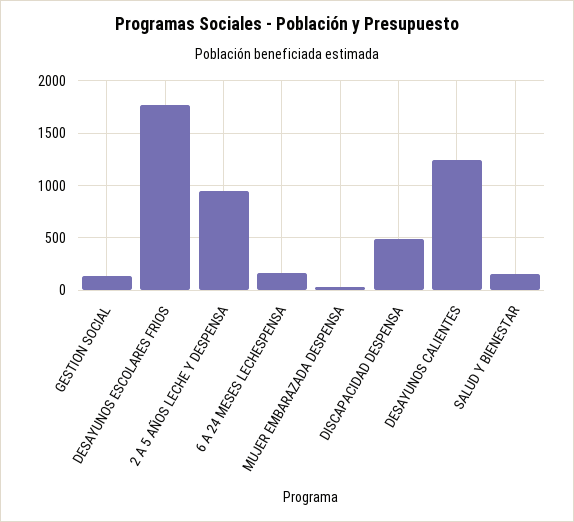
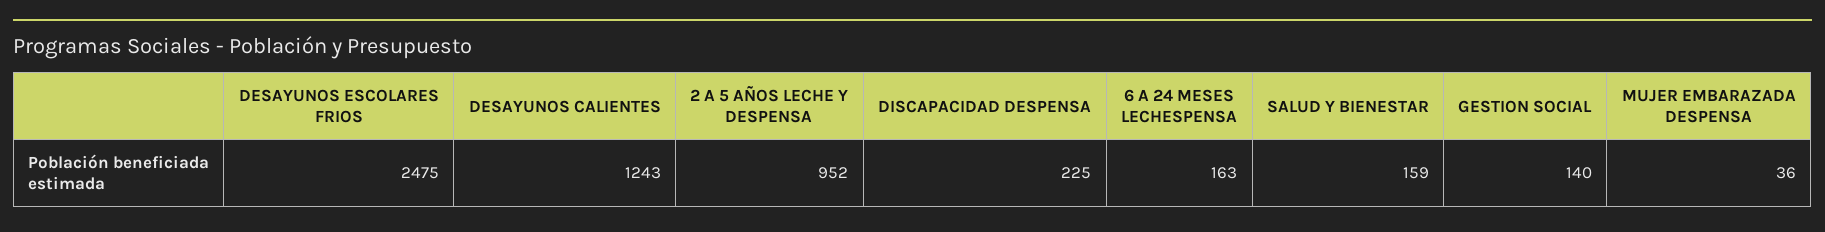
DESAYUNOS ESCOLARES FRIOS: 1800 -> 2475
DISCAPACIDAD DESPENSA: 500 -> 225

